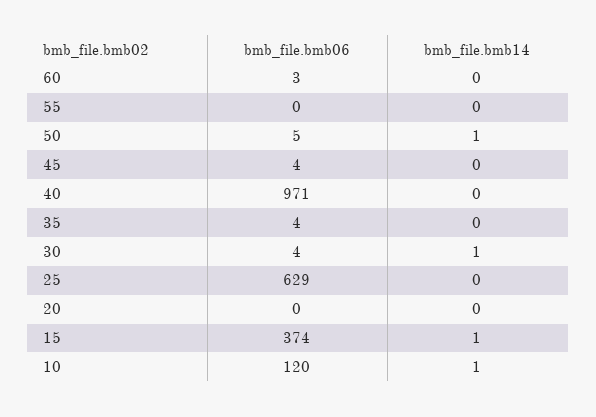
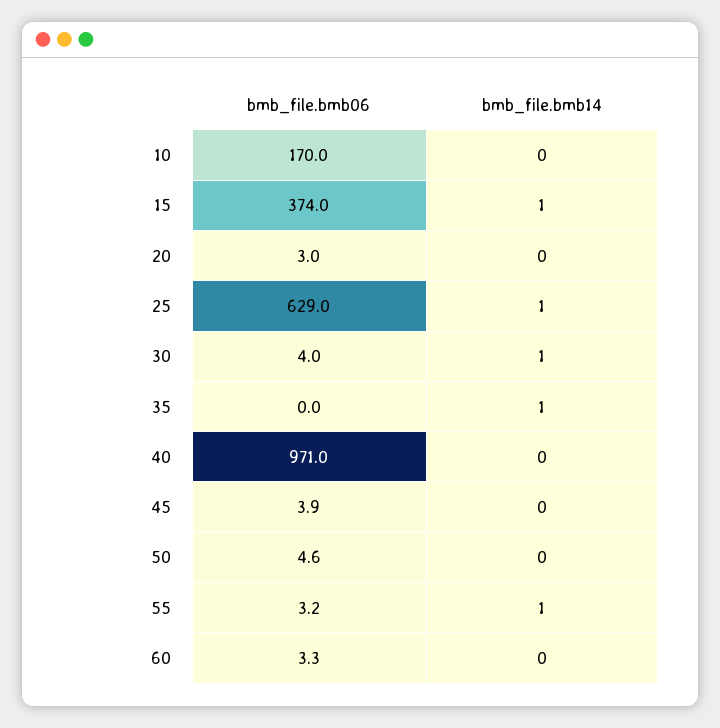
bmb_file.bmb06, 55: 0 -> 3.2
bmb_file.bmb14, 55: 0 -> 1
bmb_file.bmb14, 50: 1 -> 0
bmb_file.bmb06, 35: 4 -> 0
bmb_file.bmb14, 35: 0 -> 1
bmb_file.bmb14, 25: 0 -> 1
bmb_file.bmb06, 20: 0 -> 3
bmb_file.bmb06, 10: 120 -> 170
bmb_file.bmb14, 10: 1 -> 0

